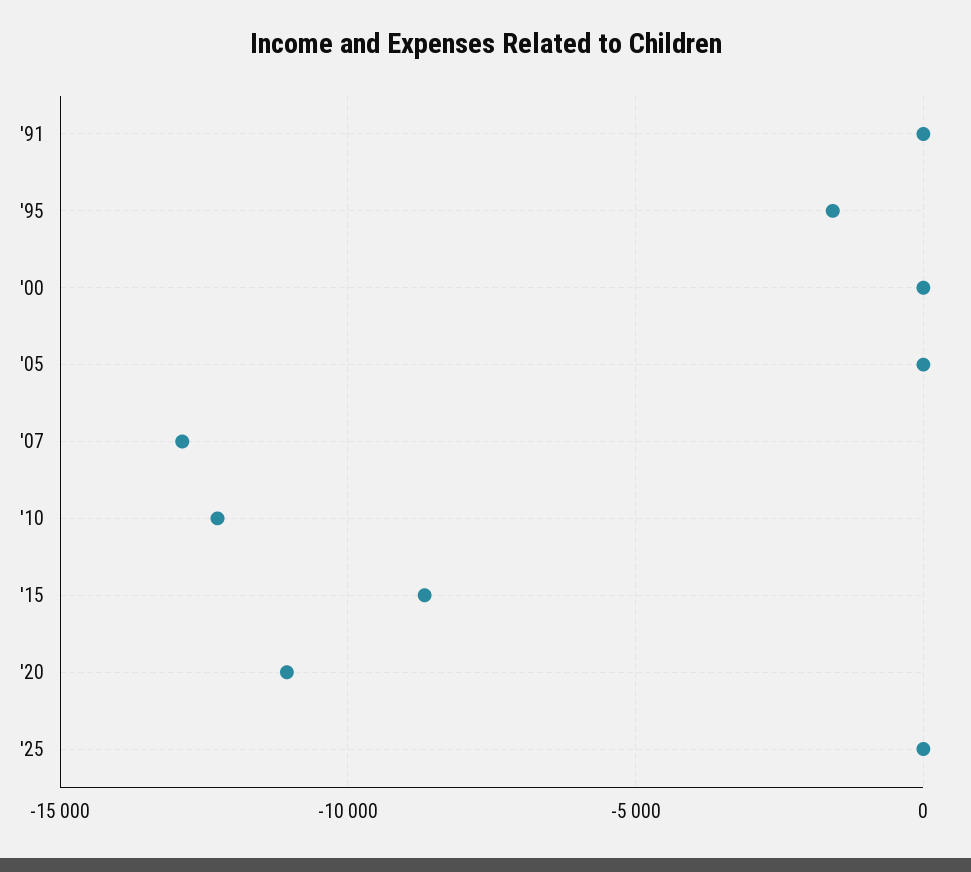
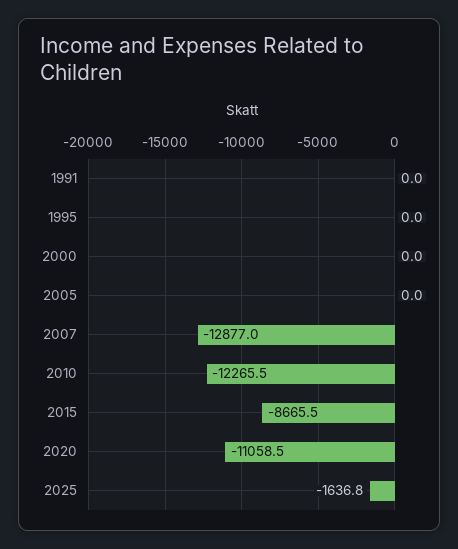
'95: -1500 -> 0
'25: 0 -> -1636.8

